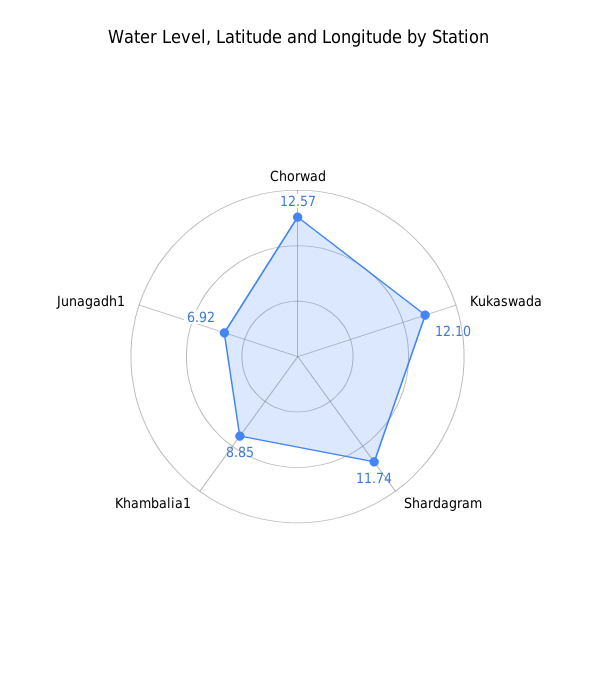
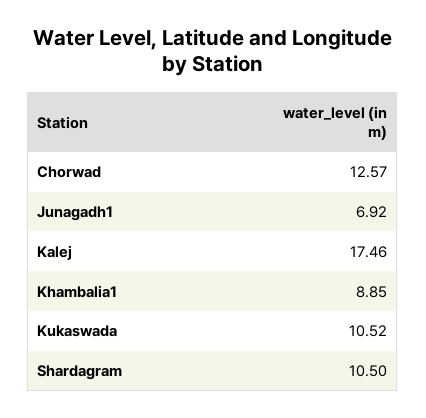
Kukaswada: 12.1 -> 10.52
Shardagram: 11.74 -> 10.5
Kalej: none -> 17.46

